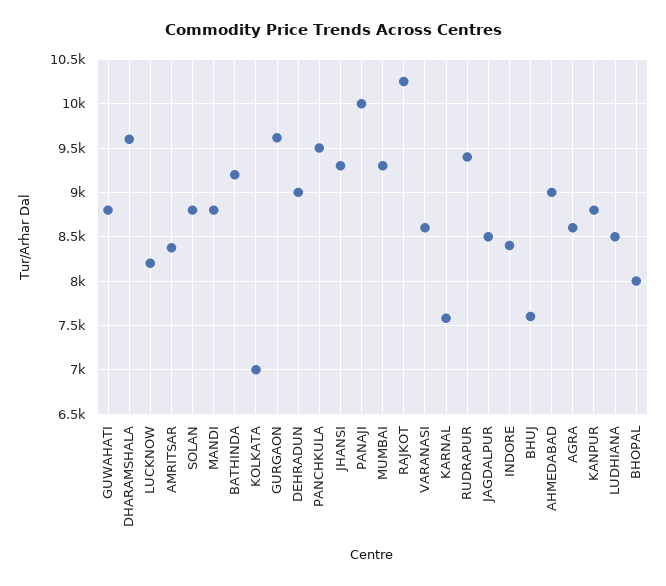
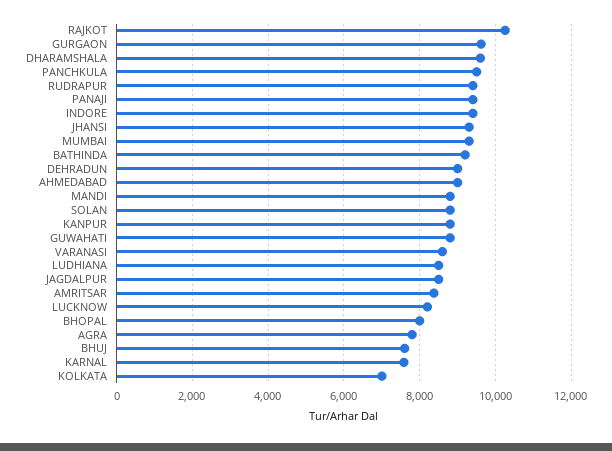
PANAJI: 10000 -> 9400
INDORE: 8400 -> 9400
AGRA: 8600 -> 7800

